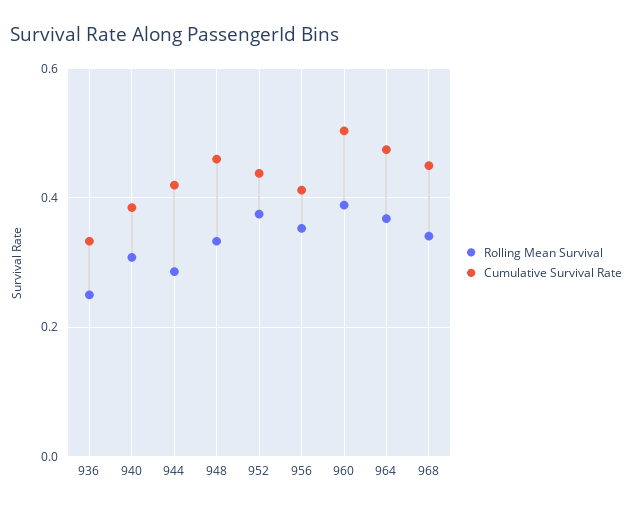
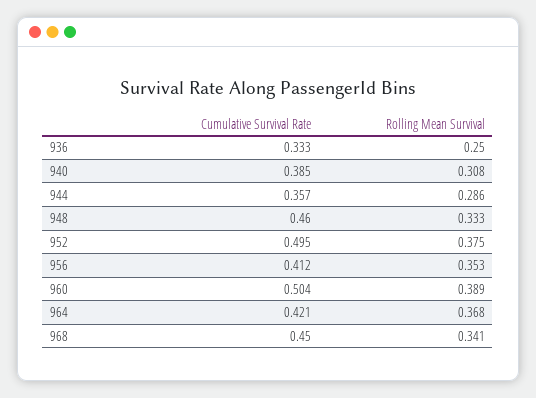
Cumulative Survival Rate, 944: 0.42 -> 0.357
Cumulative Survival Rate, 952: 0.44 -> 0.495
Cumulative Survival Rate, 964: 0.48 -> 0.421

